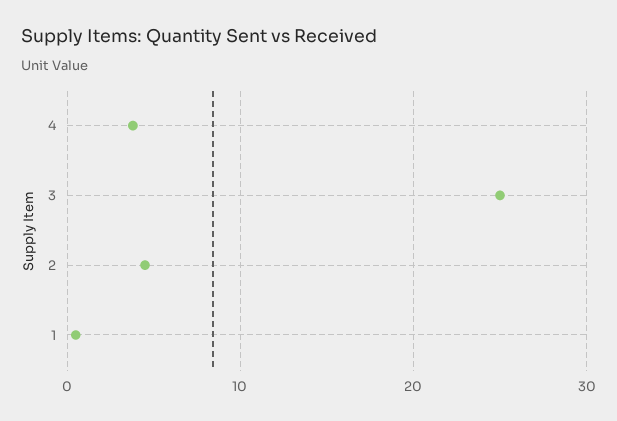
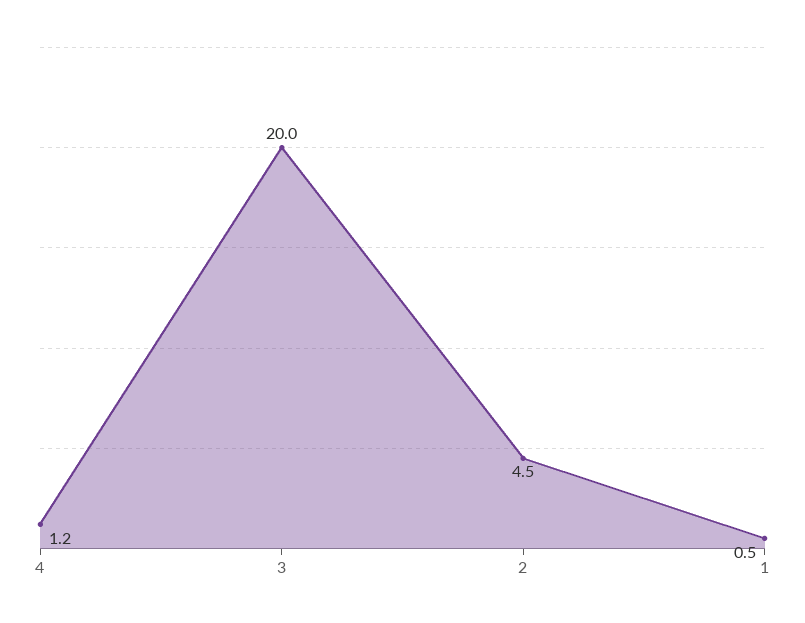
4: 4 -> 1.2
3: 25 -> 20

